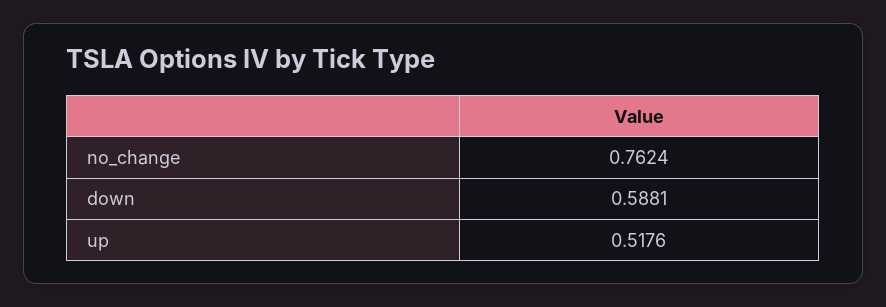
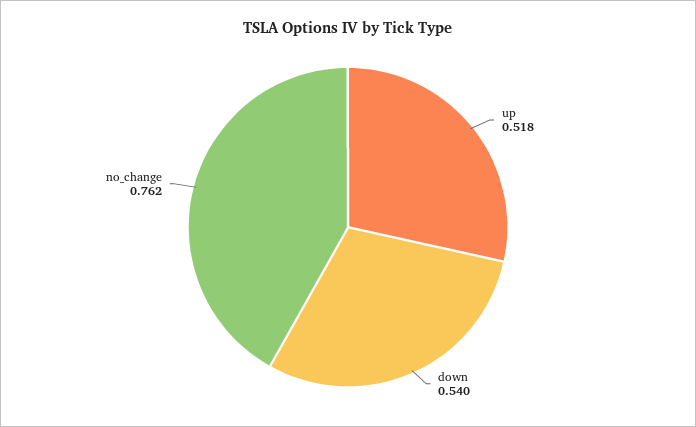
down: 0.5881 -> 0.54

